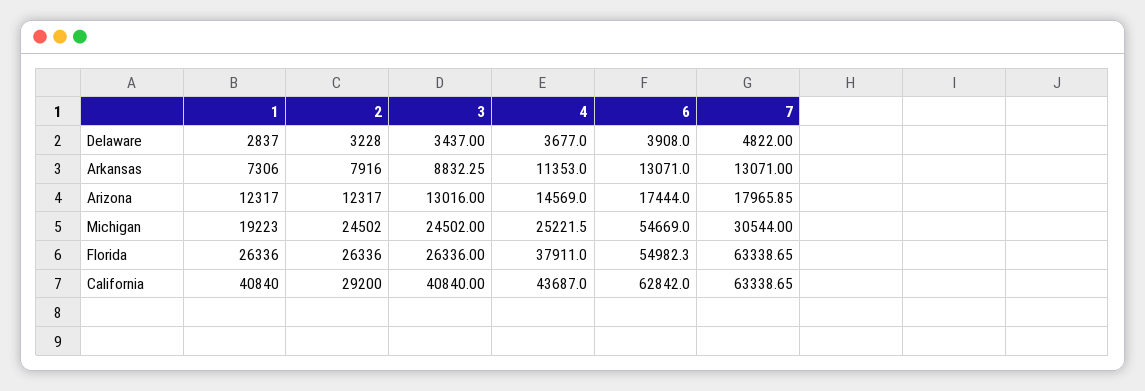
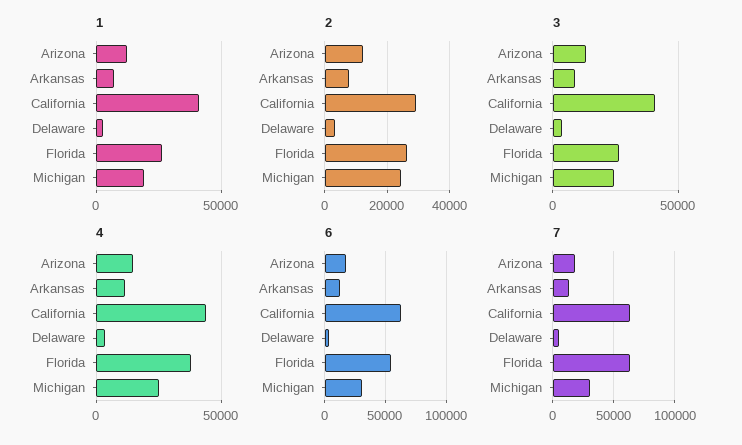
6, Michigan: 54669 -> 30000

